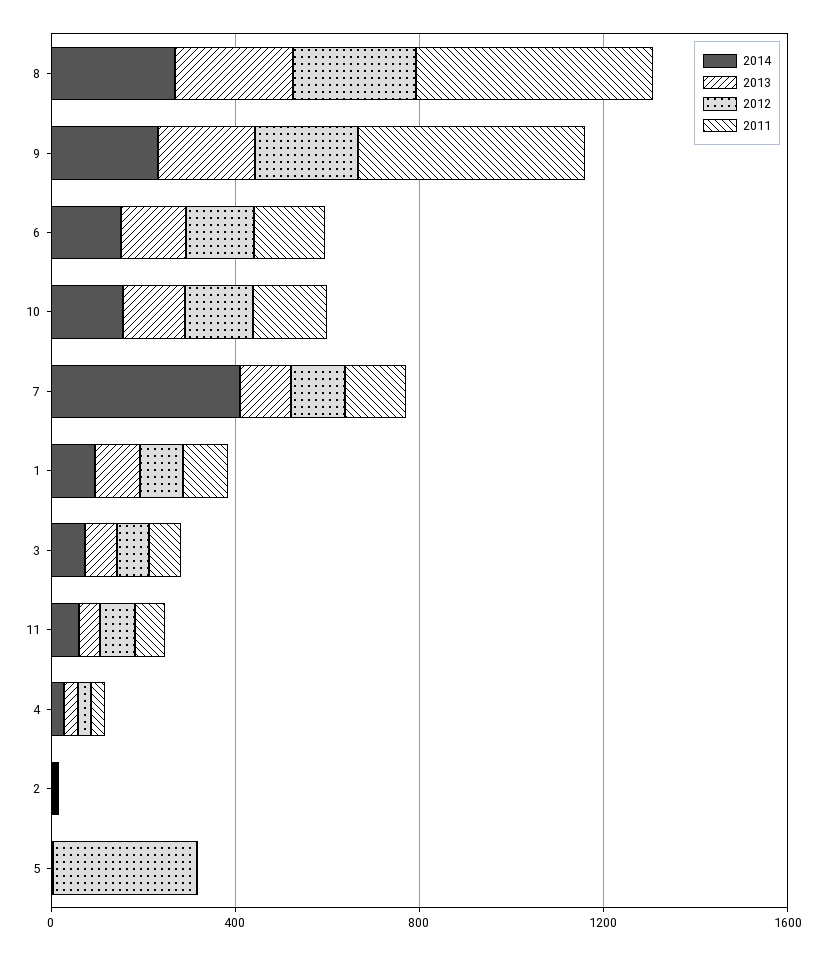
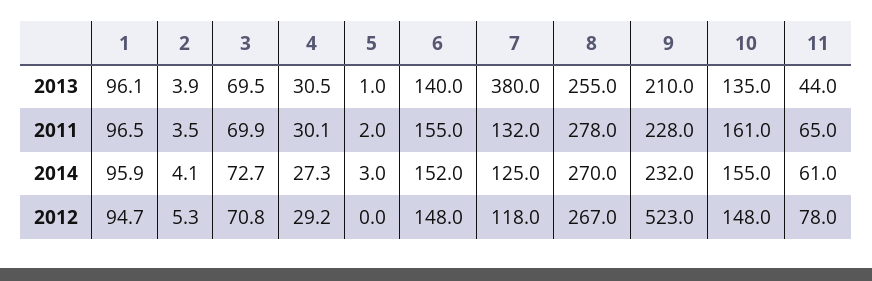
2011, 8: 500 -> 278
2012, 9: 200 -> 523
2011, 9: 500 -> 228
2014, 7: 400 -> 125
2013, 7: 100 -> 380
2012, 5: 300 -> 0

